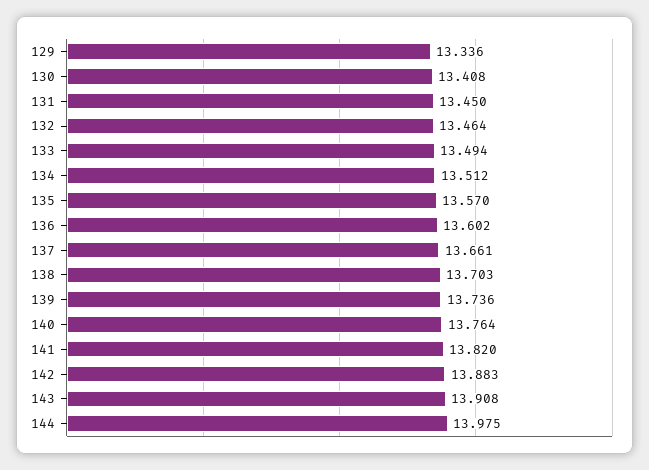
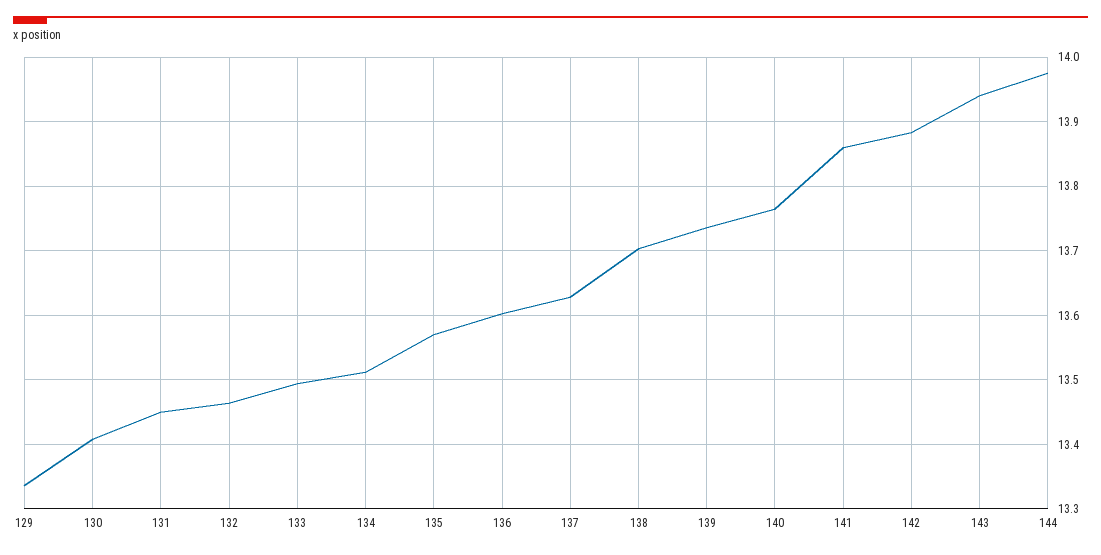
137: 13.661 -> 13.63
141: 13.82 -> 13.86
143: 13.908 -> 13.94

